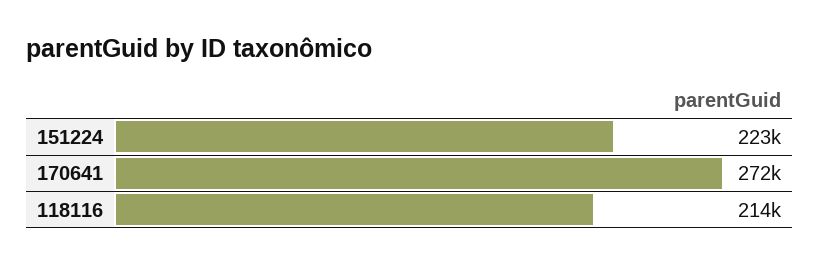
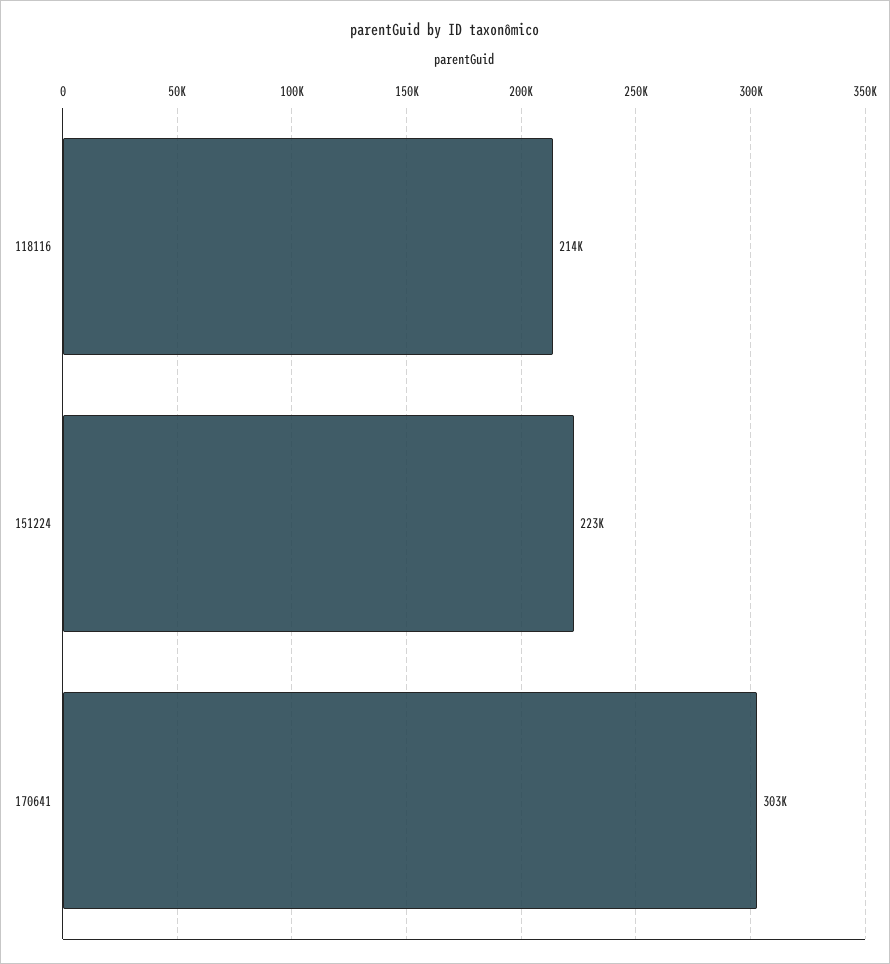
170641: 272000 -> 303000

